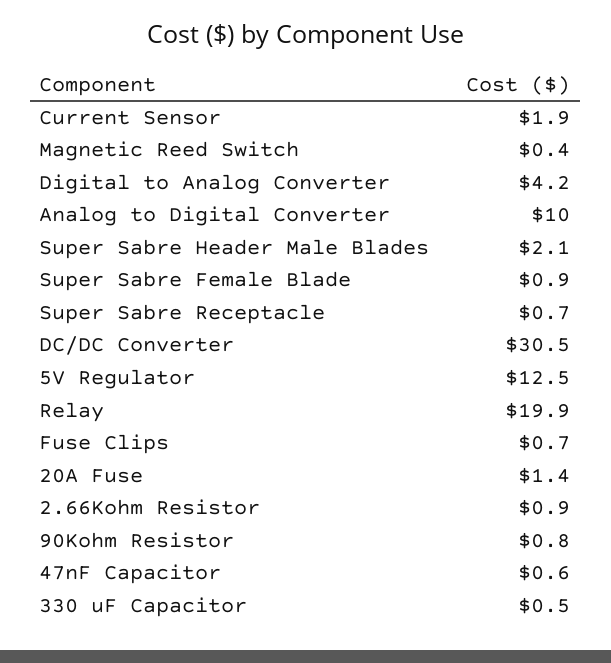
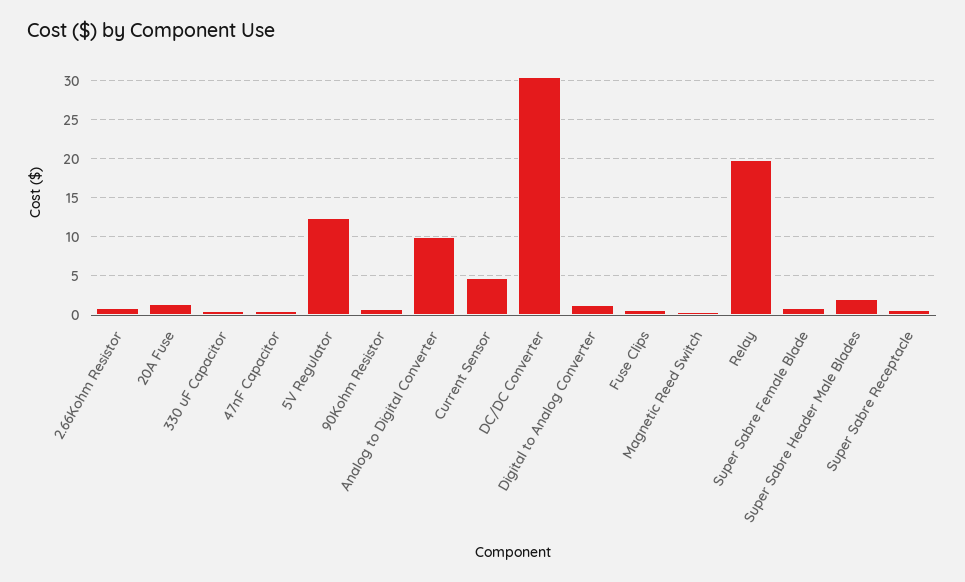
Current Sensor: 1.9 -> 5
Digital to Analog Converter: 4.2 -> 1

